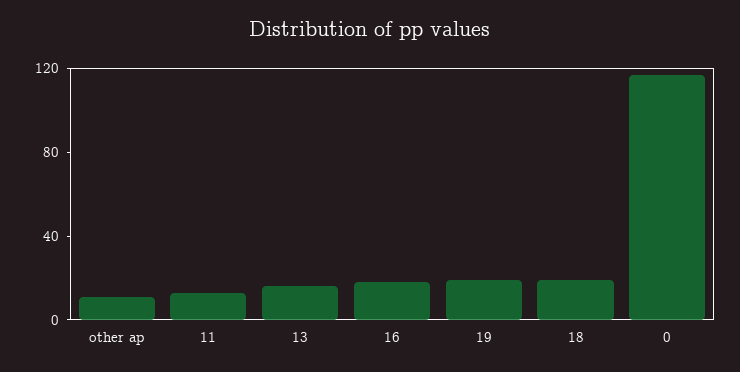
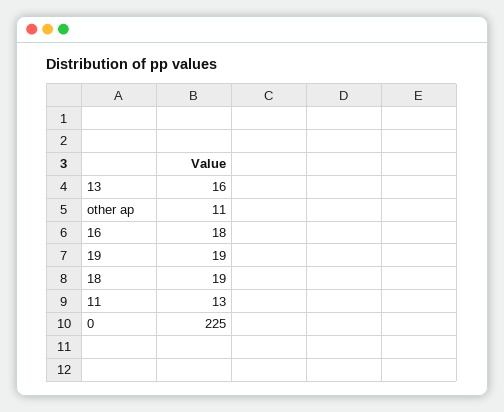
0: 120 -> 225

